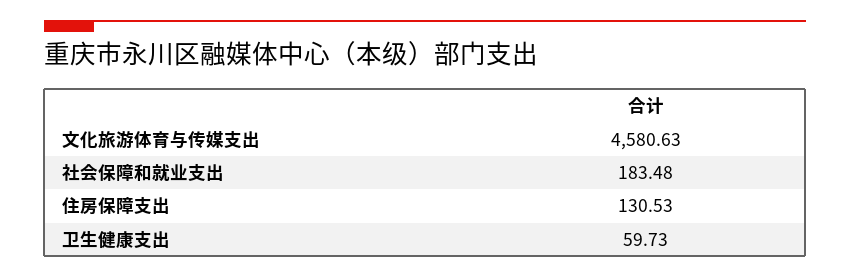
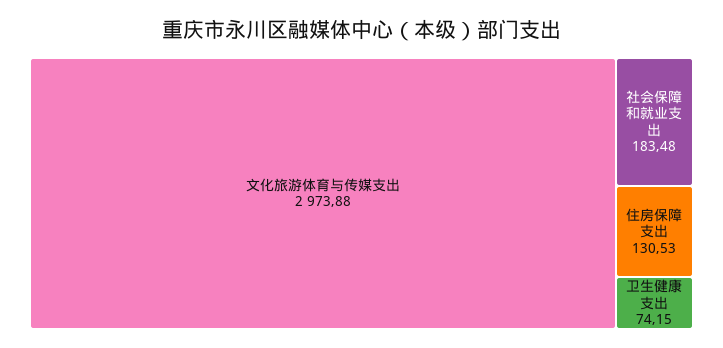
文化旅游体育与传媒支出: 4580.63 -> 2973.88
卫生健康支出: 59.73 -> 74.15

